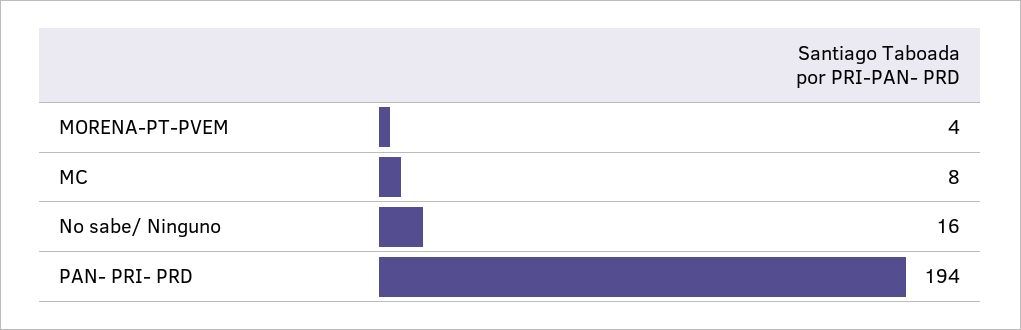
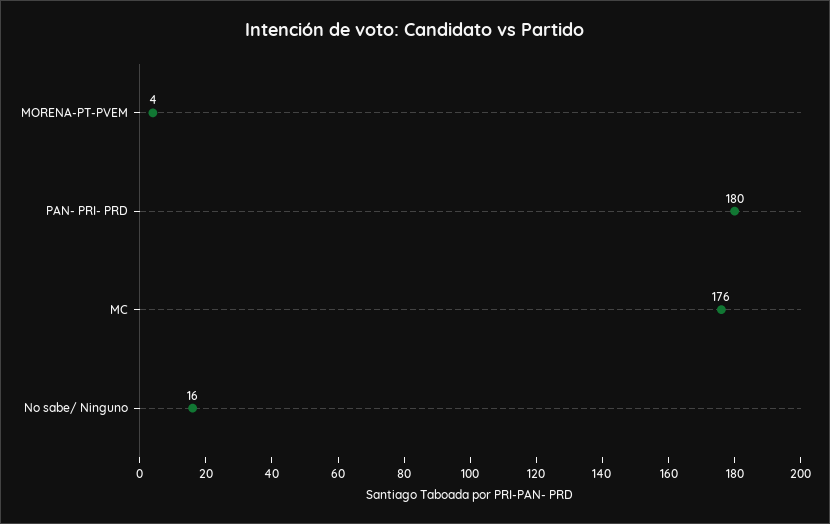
MC: 8 -> 176
PAN- PRI- PRD: 194 -> 180

